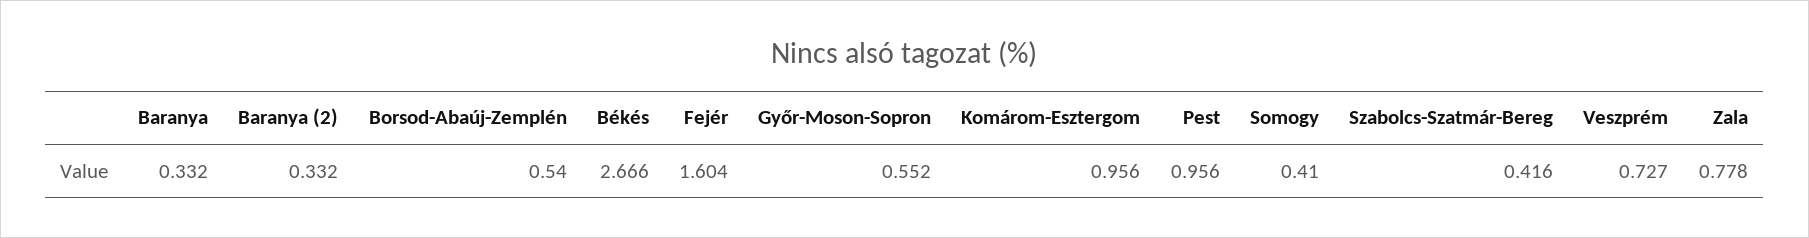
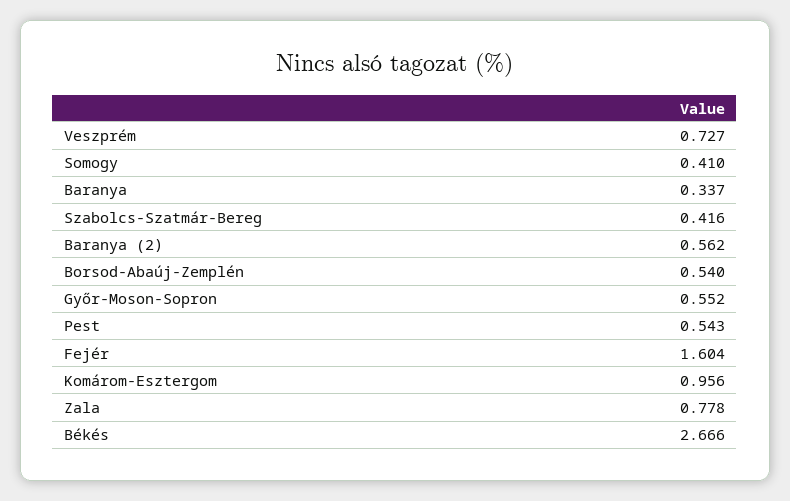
Baranya: 0.332 -> 0.337
Baranya (2): 0.332 -> 0.562
Pest: 0.956 -> 0.543

